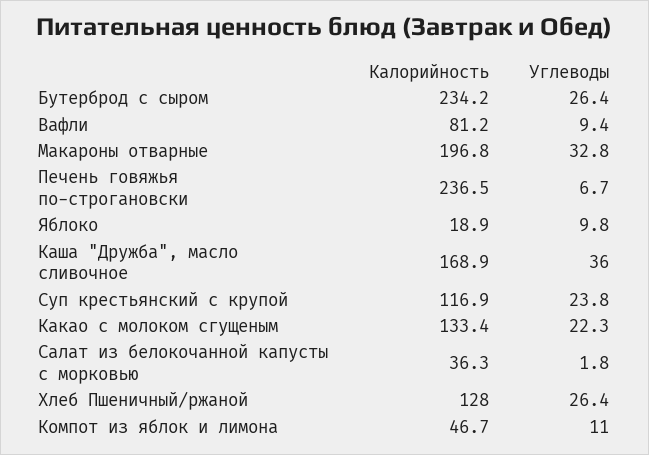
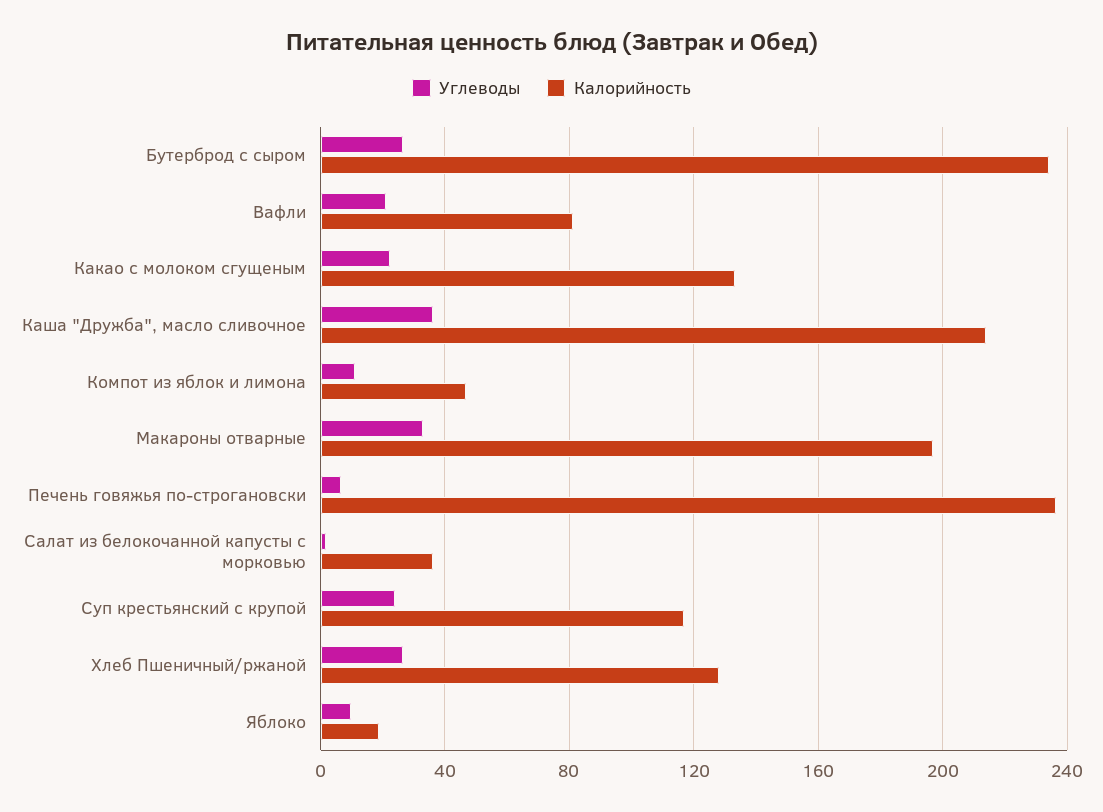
Углеводы, Вафли: 9.4 -> 20
Калорийность, Каша "Дружба", масло сливочное: 168.9 -> 215

